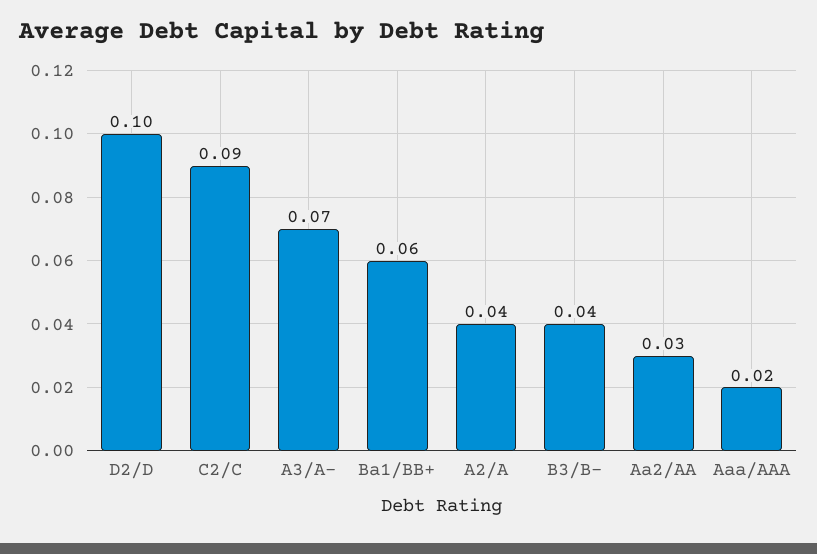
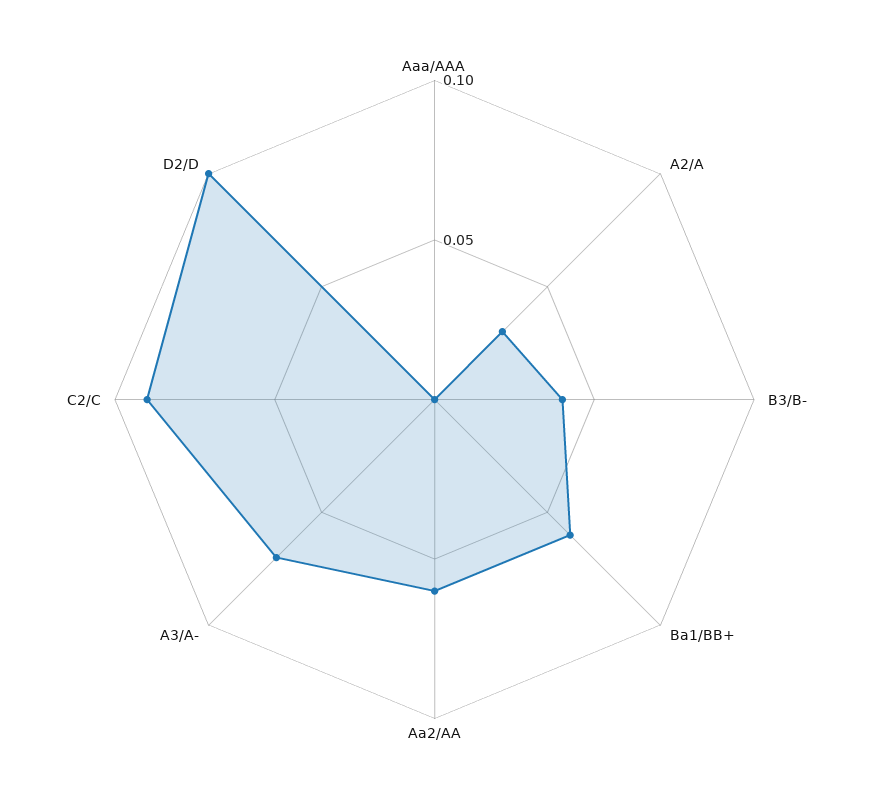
A2/A: 0.04 -> 0.03
Aa2/AA: 0.03 -> 0.06
Aaa/AAA: 0.02 -> 0

